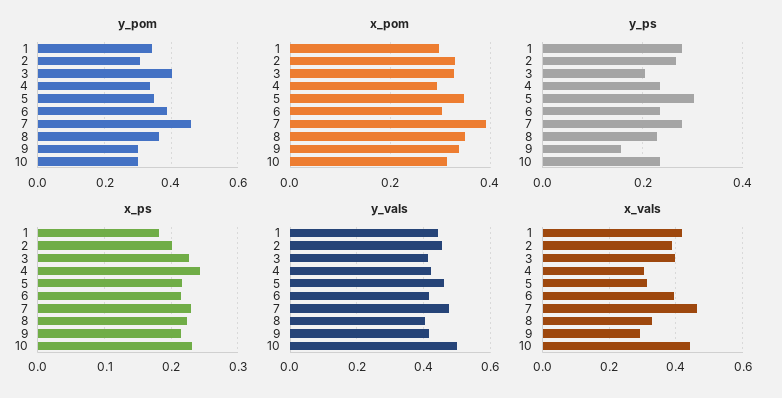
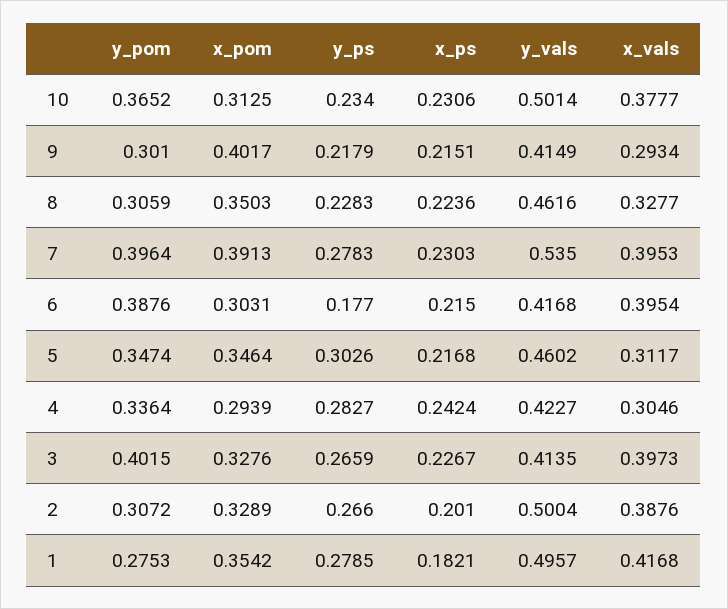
y_pom, 1: 0.34 -> 0.2753
y_pom, 7: 0.46 -> 0.3964
y_pom, 8: 0.36 -> 0.3059
y_pom, 10: 0.3 -> 0.3652
x_pom, 1: 0.3 -> 0.3542
x_pom, 9: 0.34 -> 0.4017
y_ps, 3: 0.2 -> 0.2659
y_ps, 4: 0.24 -> 0.2827
y_ps, 6: 0.24 -> 0.177
y_ps, 9: 0.16 -> 0.2179
y_vals, 1: 0.44 -> 0.4957
y_vals, 2: 0.46 -> 0.5004
y_vals, 7: 0.48 -> 0.535
y_vals, 8: 0.4 -> 0.4616
x_vals, 7: 0.46 -> 0.3953
x_vals, 10: 0.44 -> 0.3777

